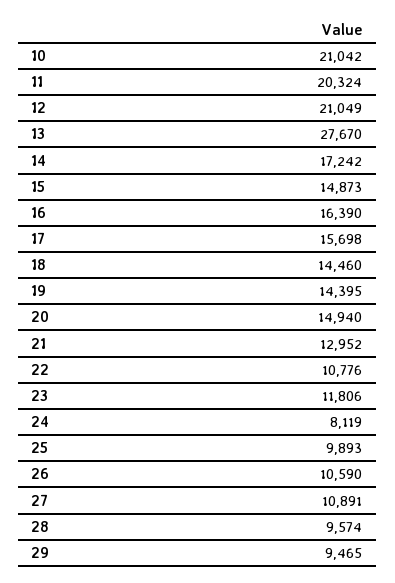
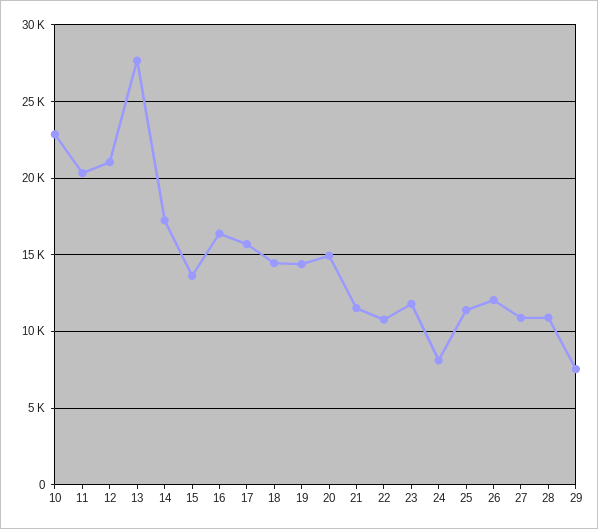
10: 21042 -> 23000
15: 14873 -> 13500
21: 12952 -> 11500
25: 9893 -> 11500
26: 10590 -> 12000
28: 9574 -> 11000
29: 9465 -> 7500

